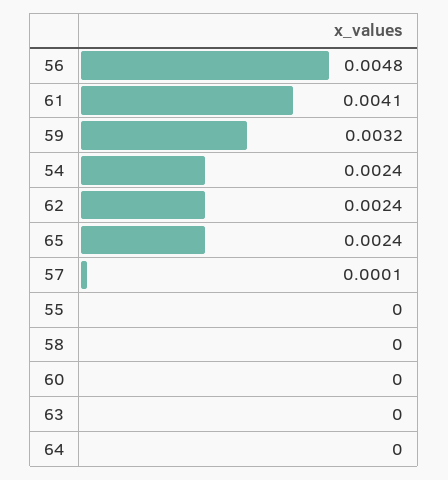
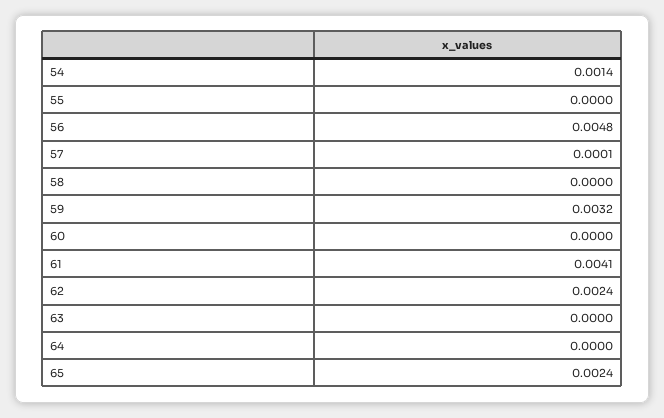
54: 0.0024 -> 0.0014

